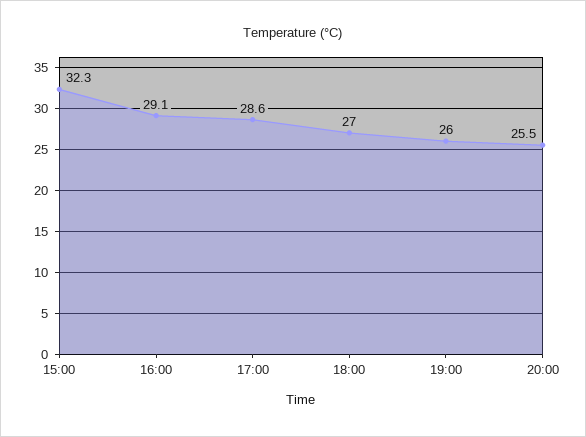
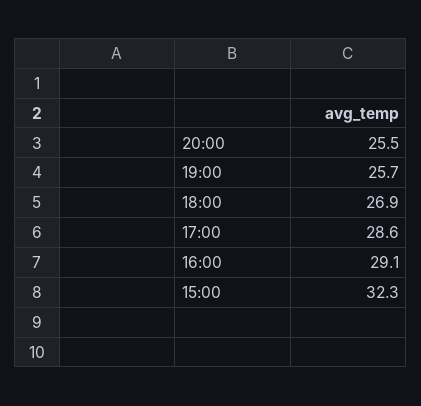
18:00: 27 -> 26.9
19:00: 26 -> 25.7

